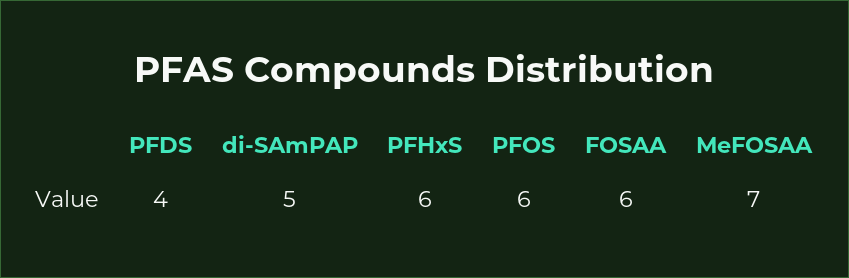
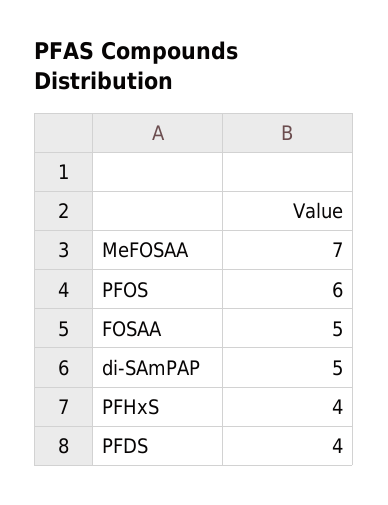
PFHxS: 6 -> 4
FOSAA: 6 -> 5

